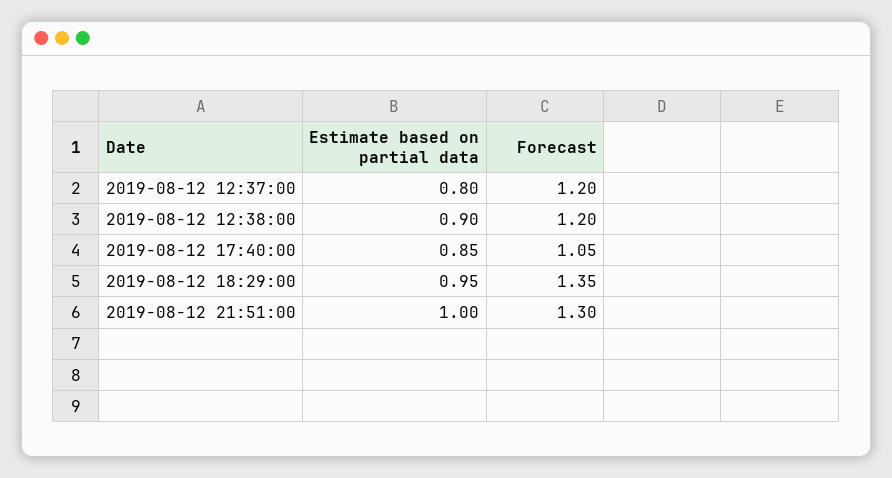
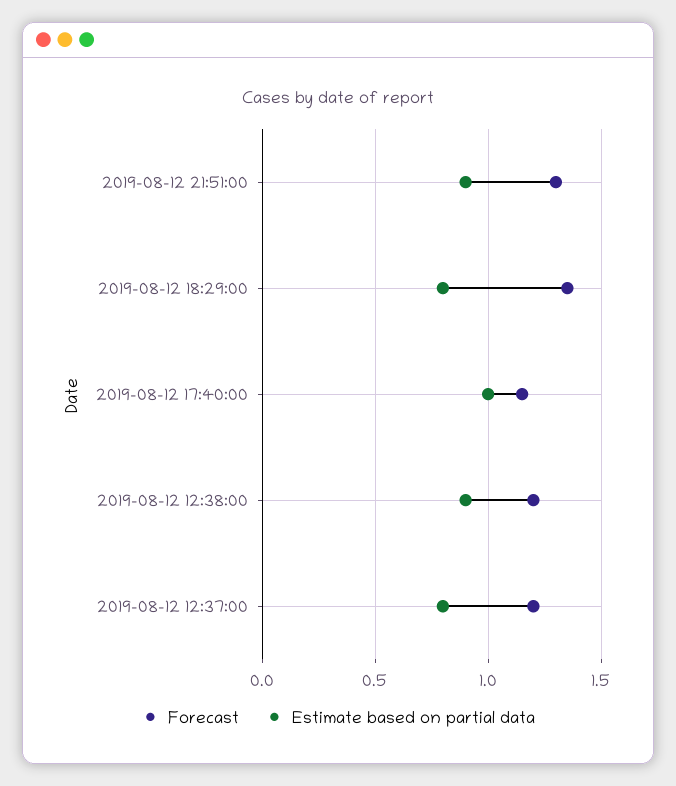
Estimate based on partial data, 2019-08-12 17:40:00: 0.85 -> 1
Forecast, 2019-08-12 17:40:00: 1.05 -> 1.15
Estimate based on partial data, 2019-08-12 18:29:00: 0.95 -> 0.8
Estimate based on partial data, 2019-08-12 21:51:00: 1 -> 0.9

